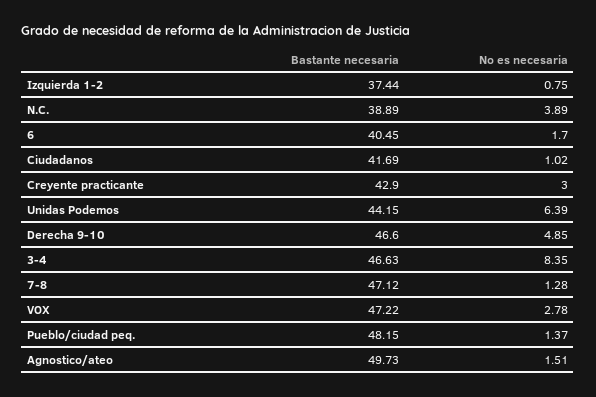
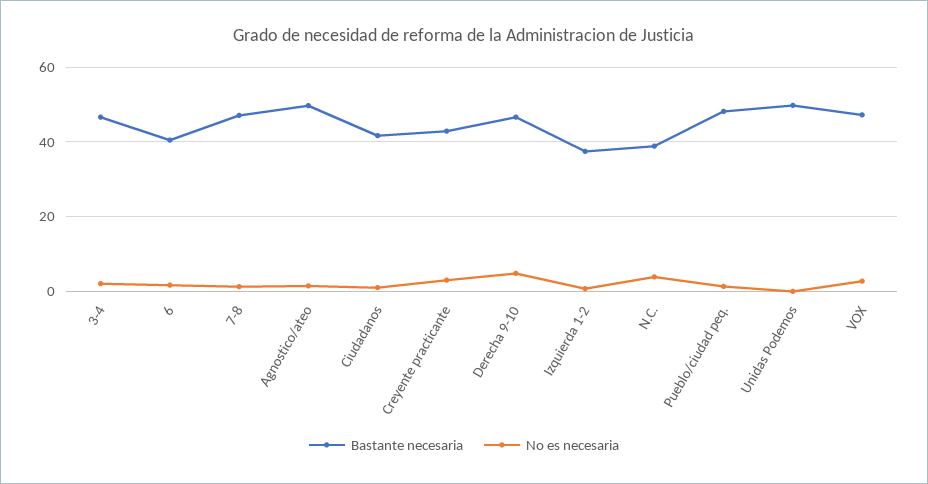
Bastante necesaria, Unidas Podemos: 44.15 -> 50
No es necesaria, Unidas Podemos: 6.39 -> 0
No es necesaria, 3-4: 8.35 -> 2

